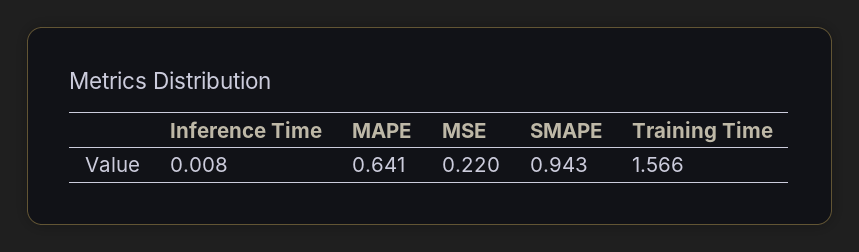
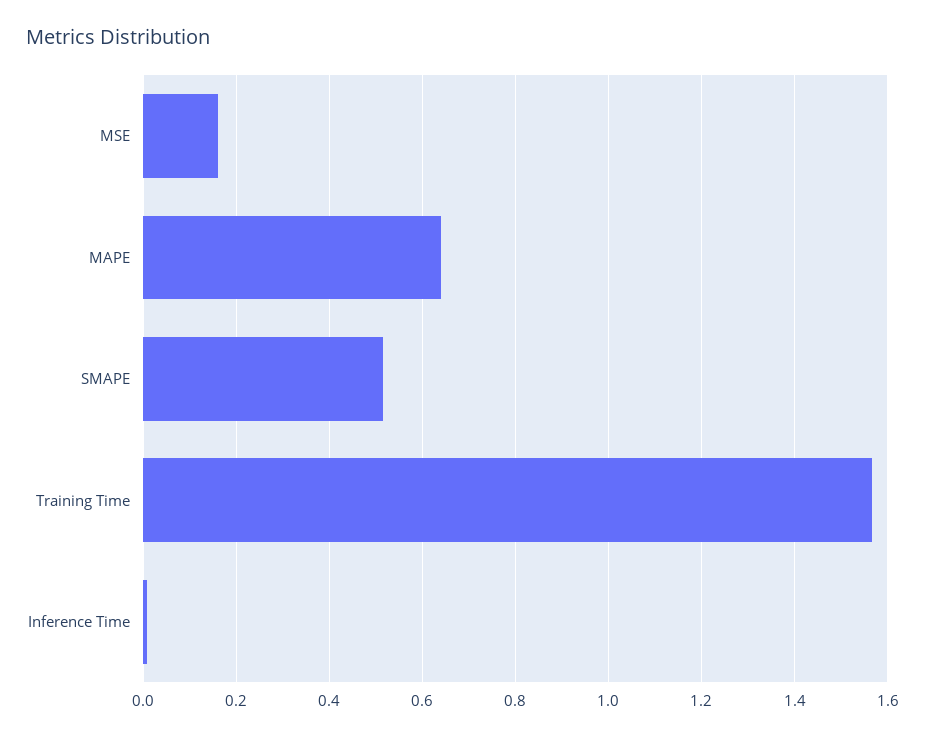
MSE: 0.22 -> 0.16
SMAPE: 0.943 -> 0.52

